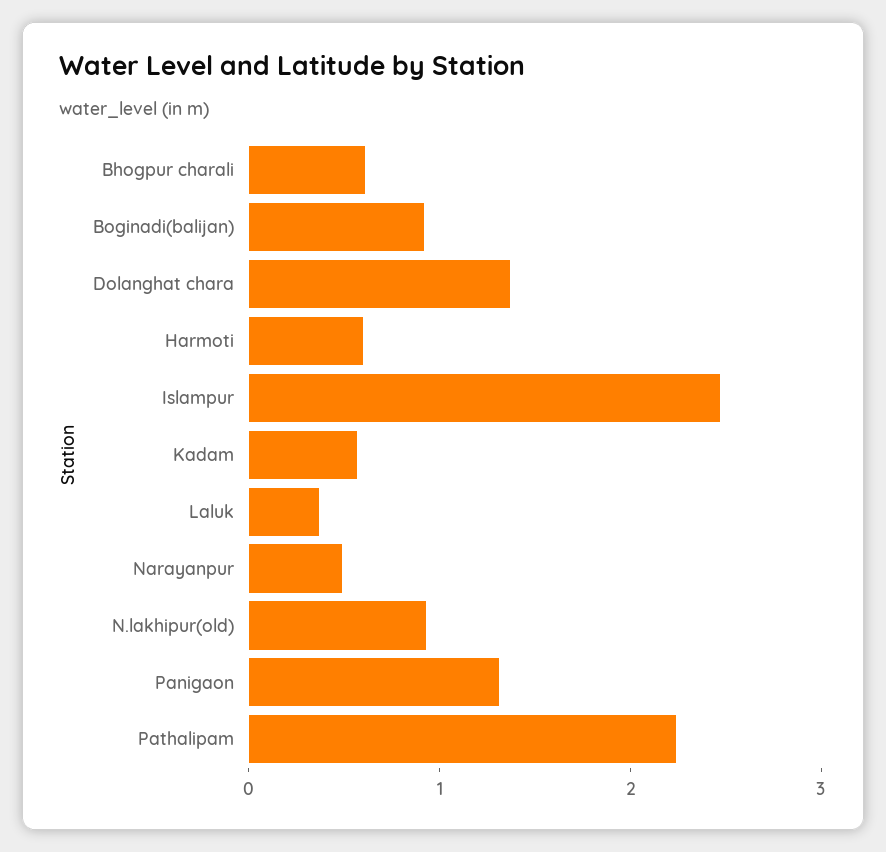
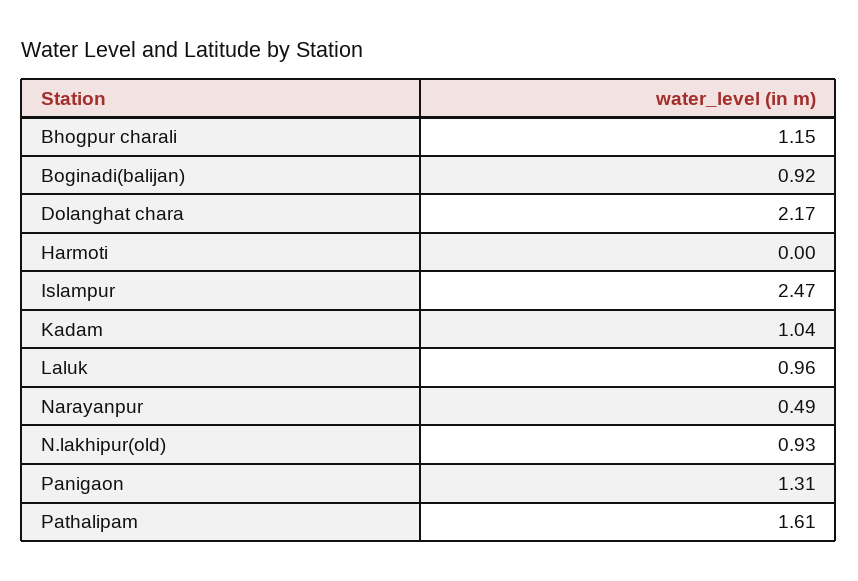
Bhogpur charali: 0.6 -> 1.15
Dolanghat chara: 1.4 -> 2.17
Harmoti: 0.6 -> 0
Kadam: 0.6 -> 1.04
Laluk: 0.4 -> 0.96
Pathalipam: 2.2 -> 1.61

